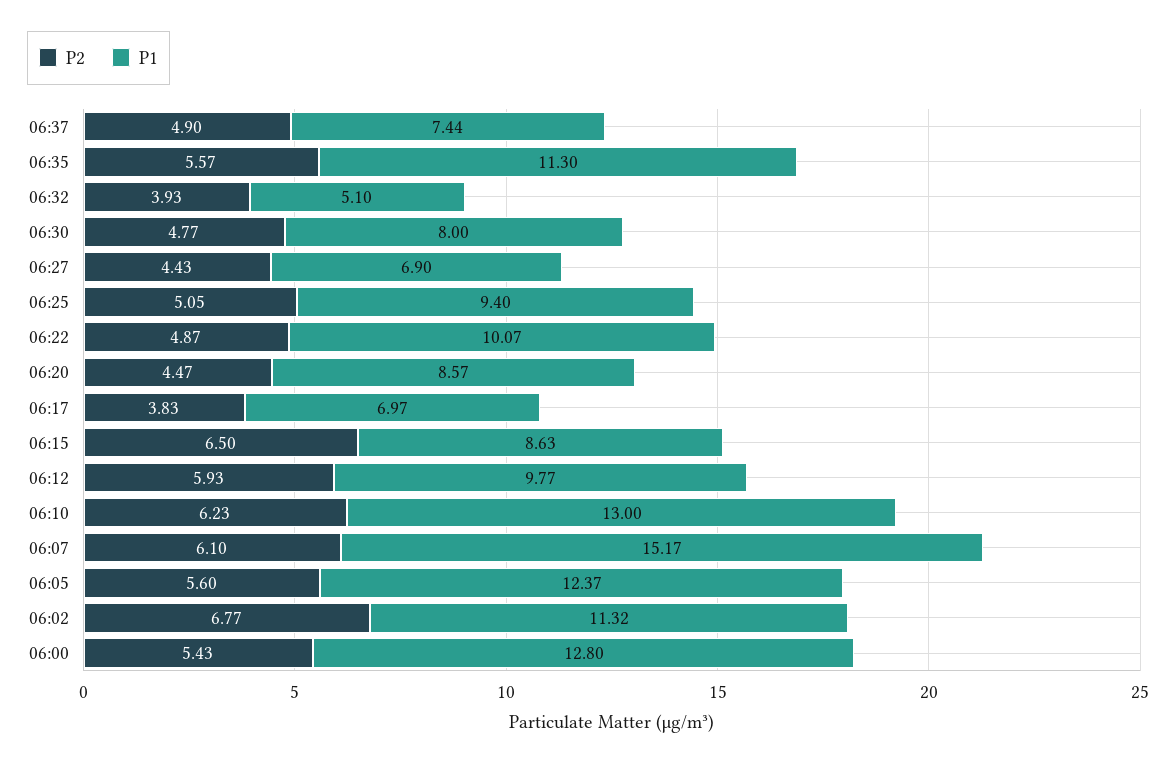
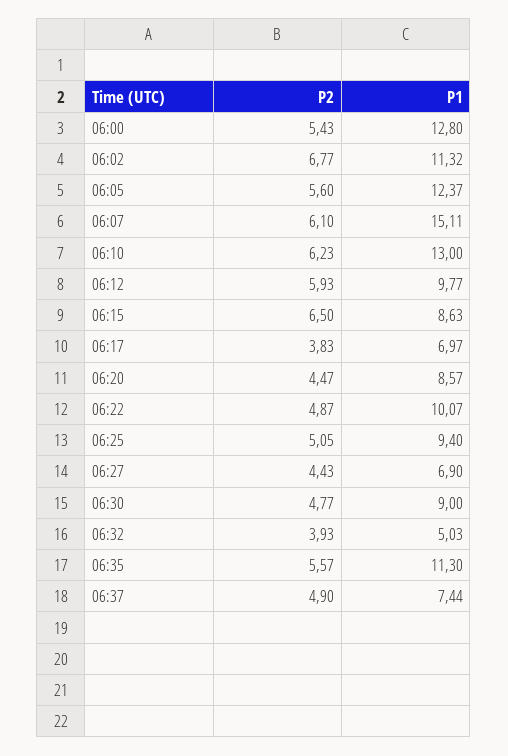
P1, 06:32: 5.1 -> 5.03
P1, 06:30: 8 -> 9
P1, 06:07: 15.17 -> 15.11

